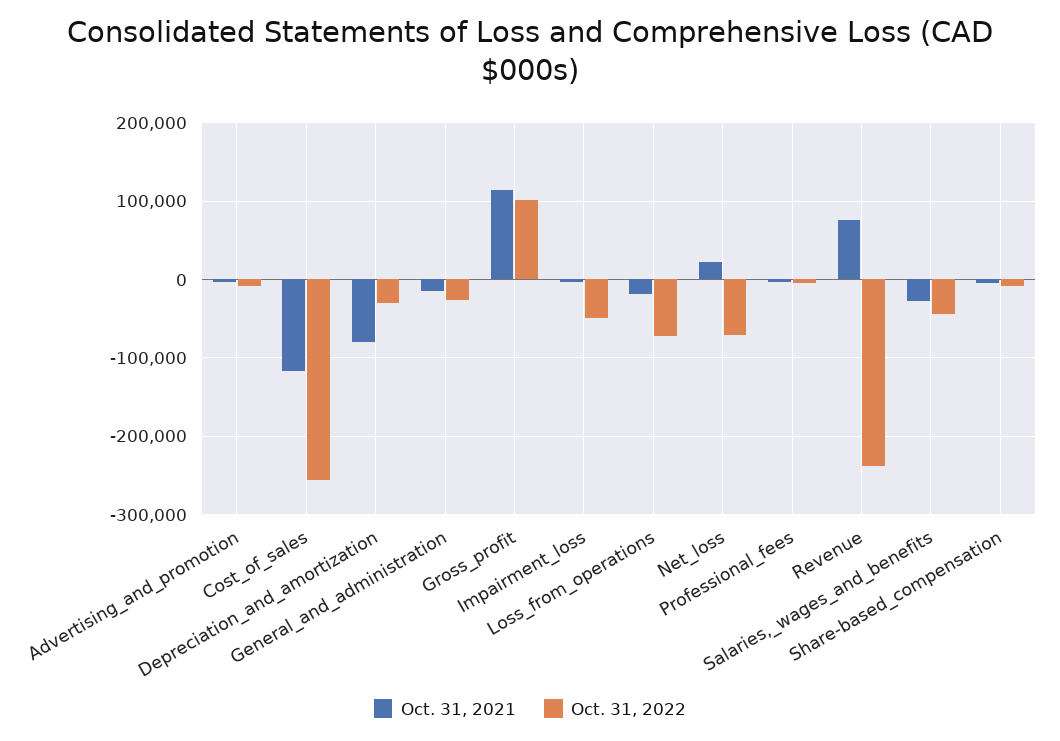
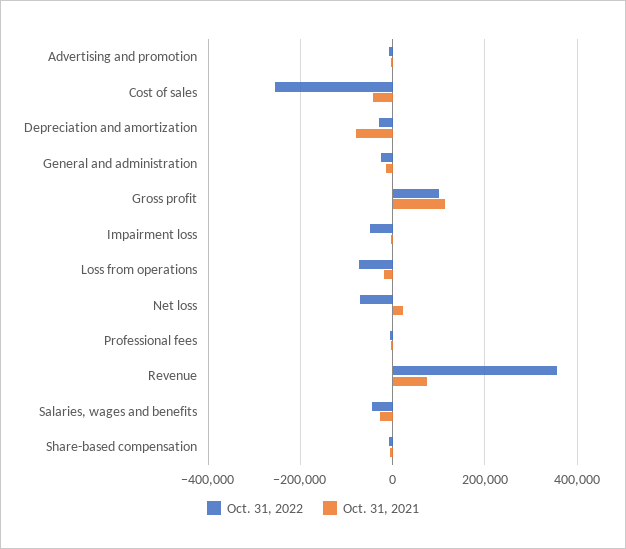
Oct. 31, 2021, Cost_of_sales: -120000 -> -40000
Oct. 31, 2022, Revenue: -240000 -> 360000

